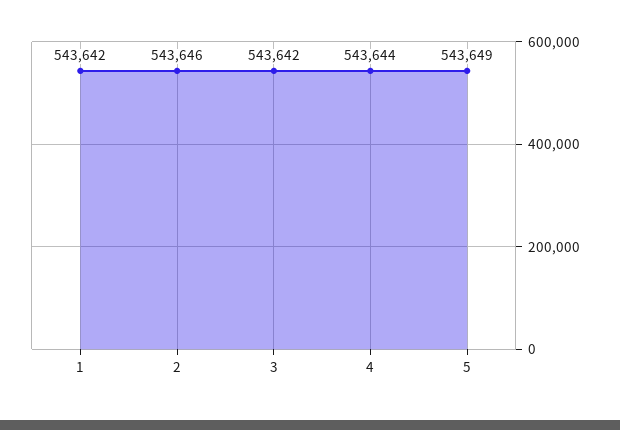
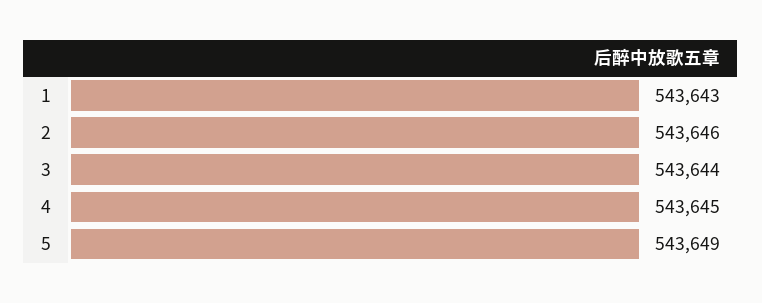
1: 543642 -> 543643
3: 543642 -> 543644
4: 543644 -> 543645

